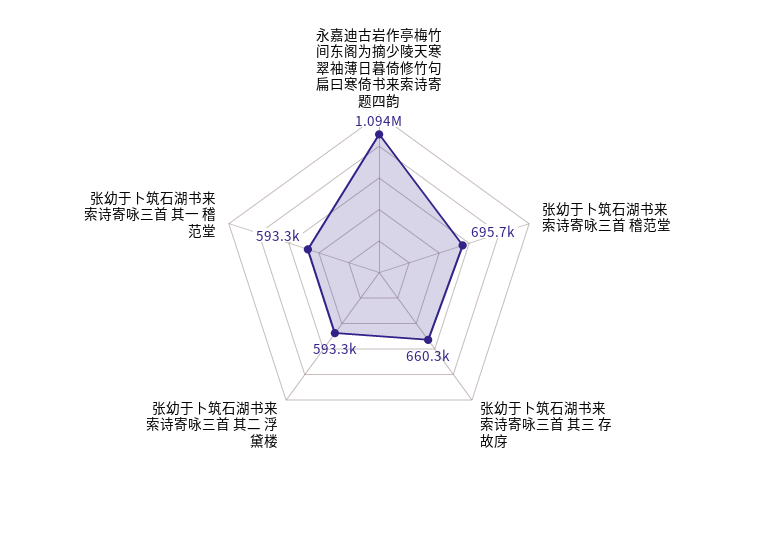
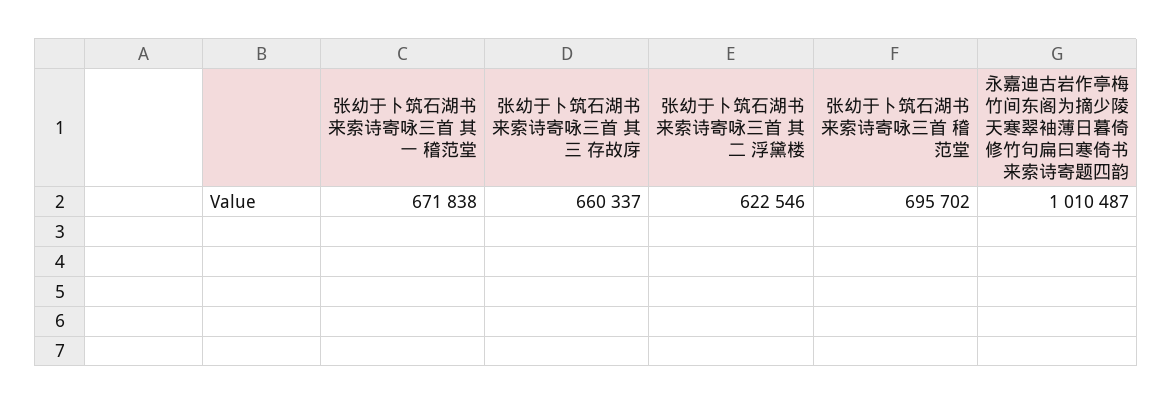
永嘉迪古岩作亭梅竹间东阁为摘少陵天寒翠袖薄日暮倚修竹句扁曰寒倚书来索诗寄题四韵: 1094000 -> 1010487
张幼于卜筑石湖书来索诗寄咏三首 其二 浮黛楼: 593300 -> 622546
张幼于卜筑石湖书来索诗寄咏三首 其一 稽范堂: 593300 -> 671838

